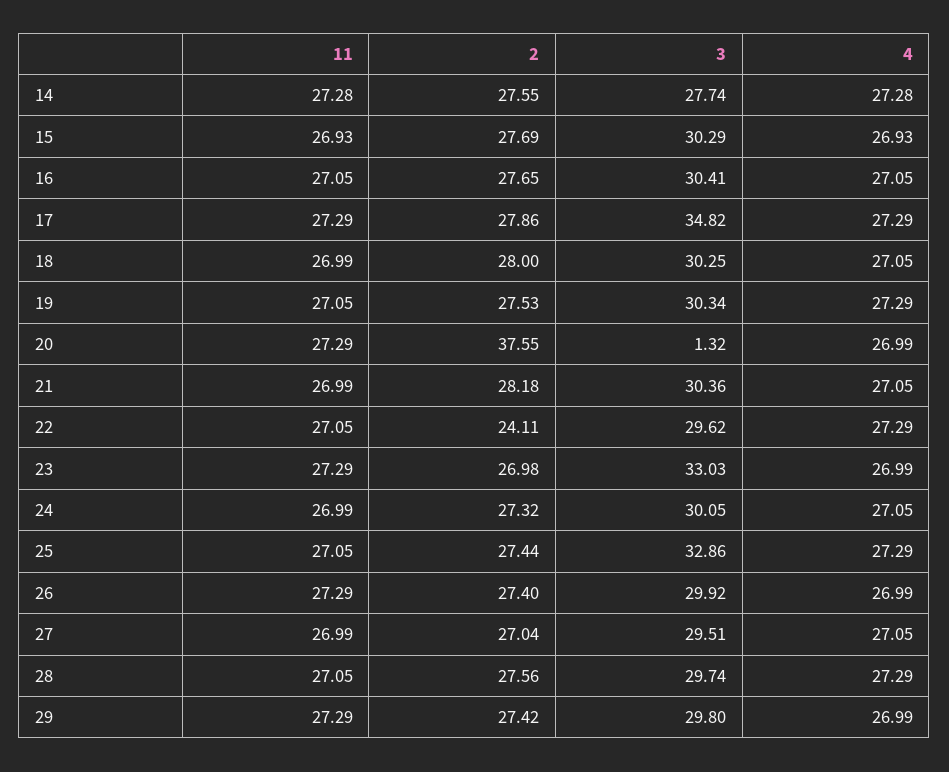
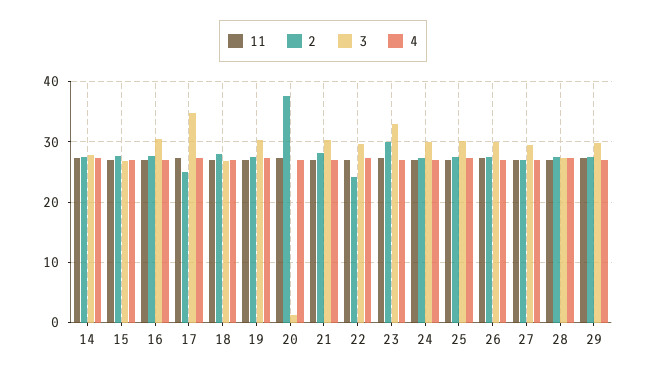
3, 15: 30.29 -> 27
2, 17: 27.86 -> 25
3, 18: 30.25 -> 27
2, 23: 26.98 -> 30
3, 25: 32.86 -> 30
3, 28: 29.74 -> 27

